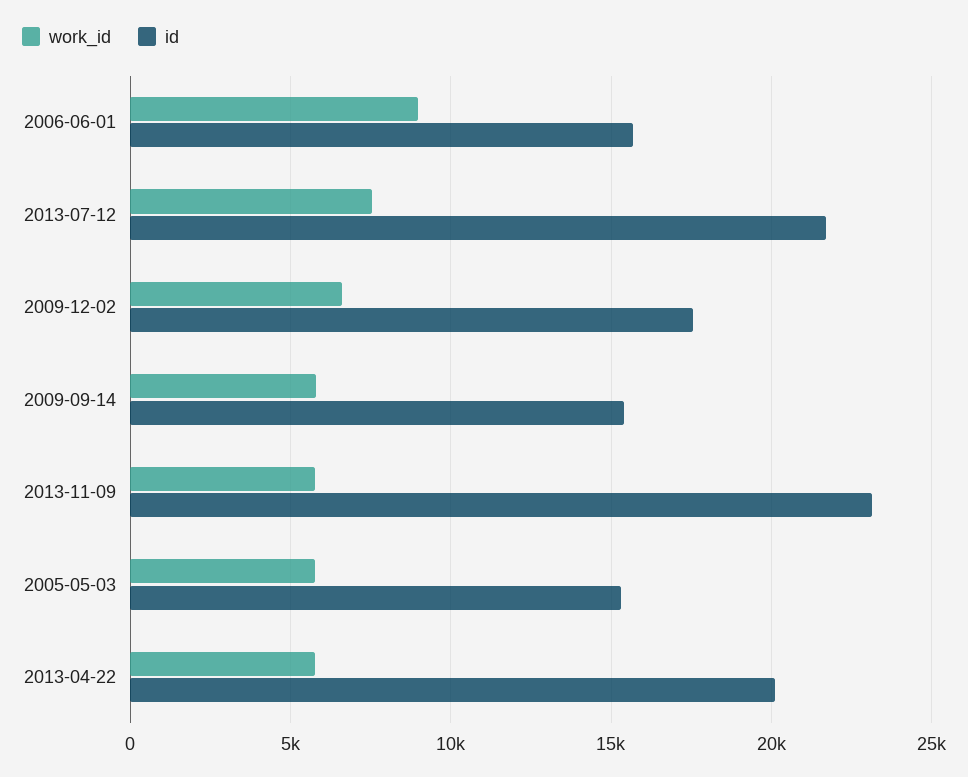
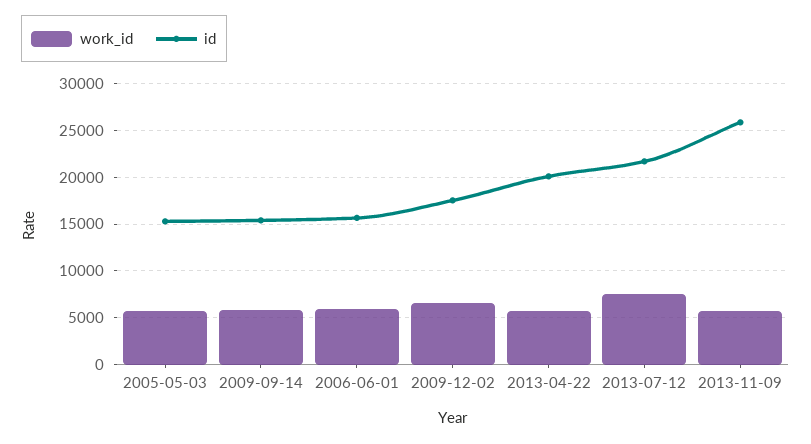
work_id, 2006-06-01: 9000 -> 6000
id, 2013-11-09: 23000 -> 26000

